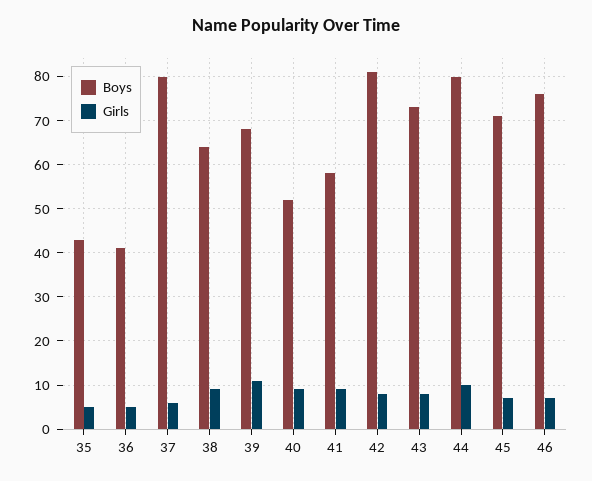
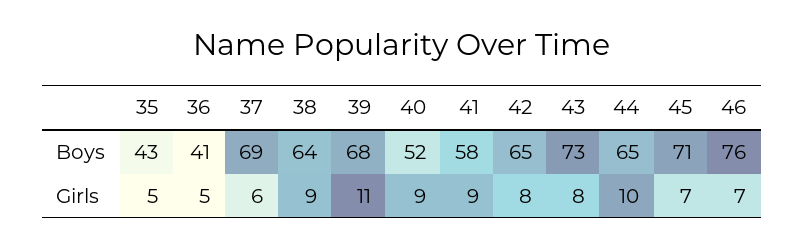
Boys, 37: 80 -> 69
Boys, 42: 80 -> 65
Boys, 44: 80 -> 65

